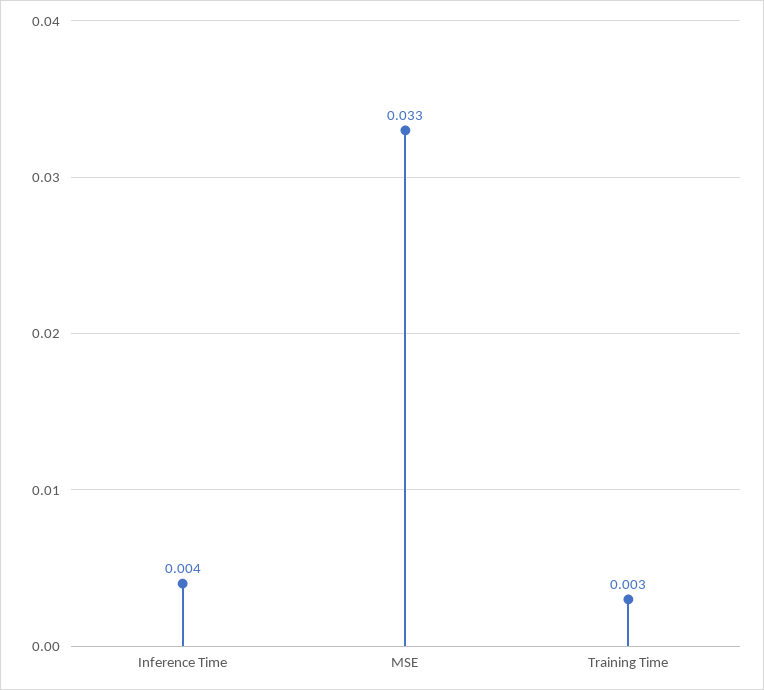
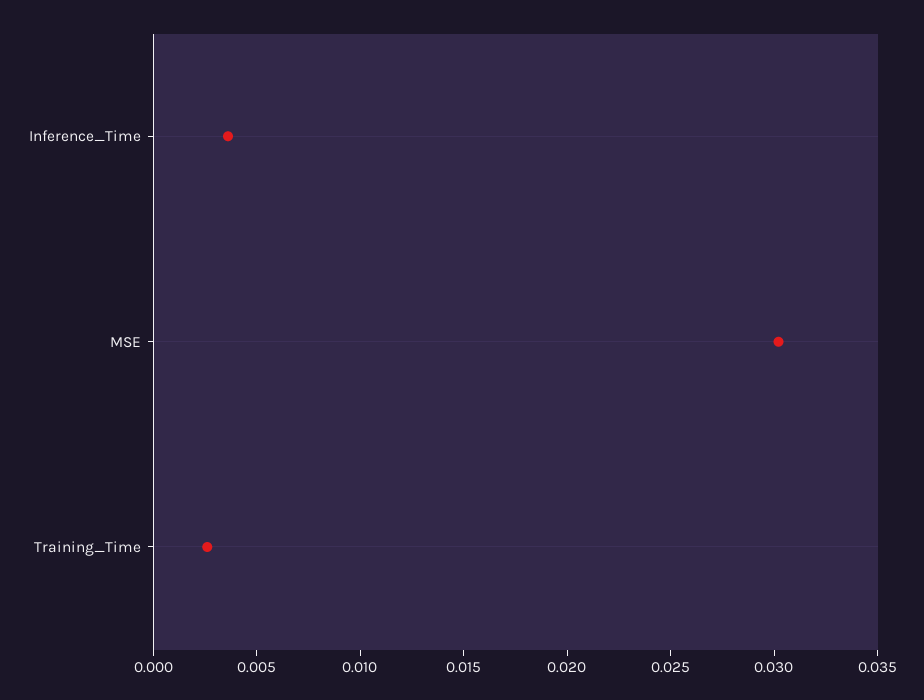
MSE: 0.033 -> 0.03

